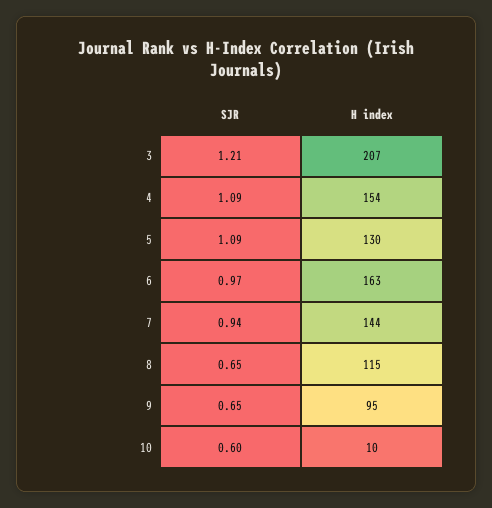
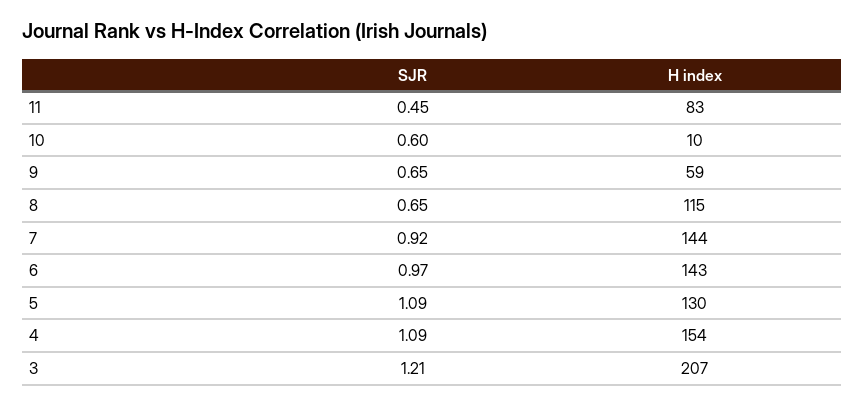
H index, 6: 163 -> 143
SJR, 7: 0.94 -> 0.92
H index, 9: 95 -> 59
SJR, 11: none -> 0.45
H index, 11: none -> 83

